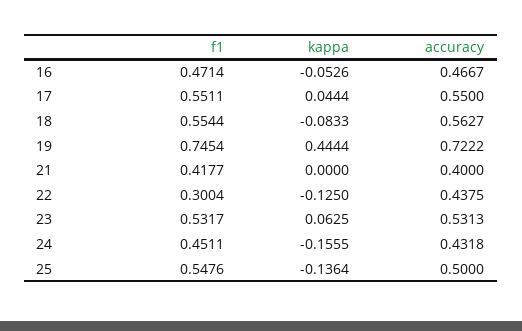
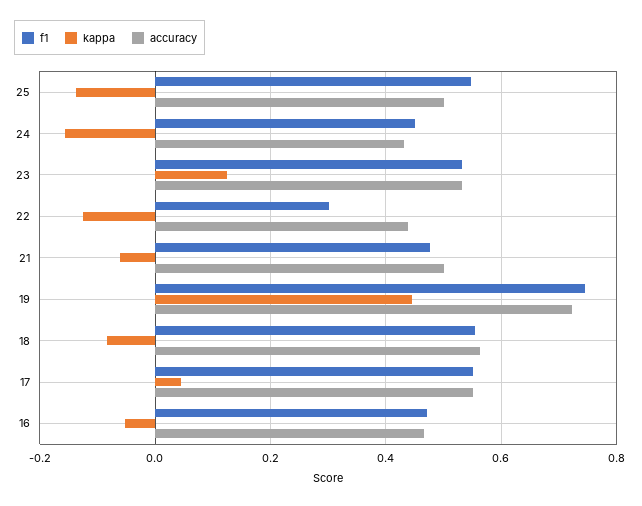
f1, 21: 0.4177 -> 0.48
kappa, 21: 0 -> -0.06
accuracy, 21: 0.4 -> 0.5
kappa, 23: 0.0625 -> 0.12

